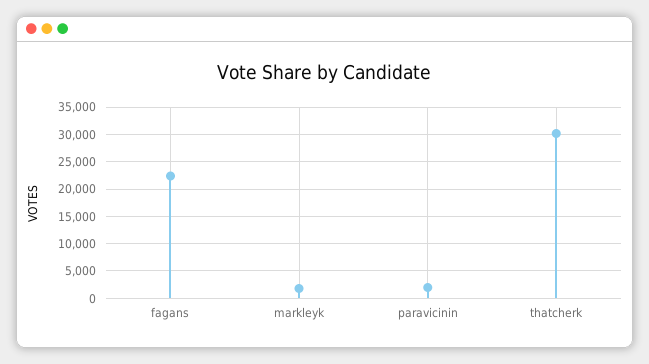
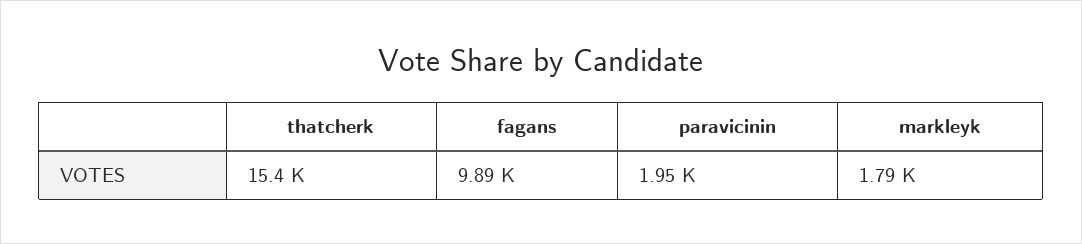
fagans: 22500 -> 9890
thatcherk: 30000 -> 15400

